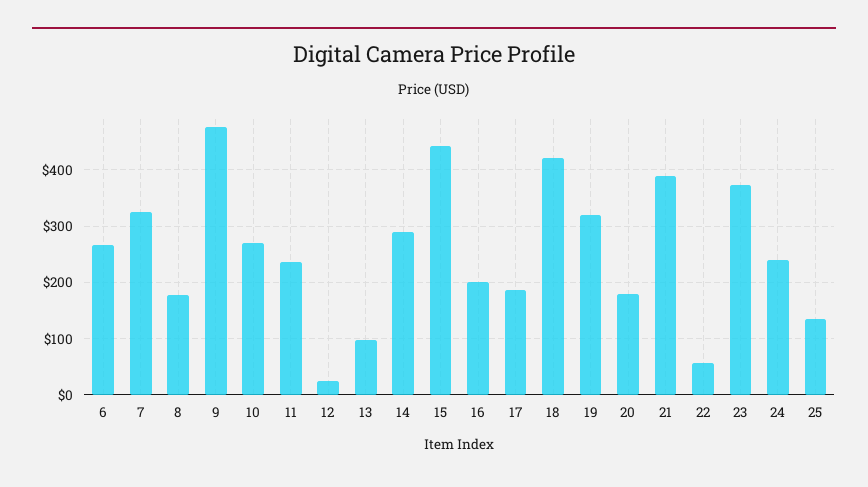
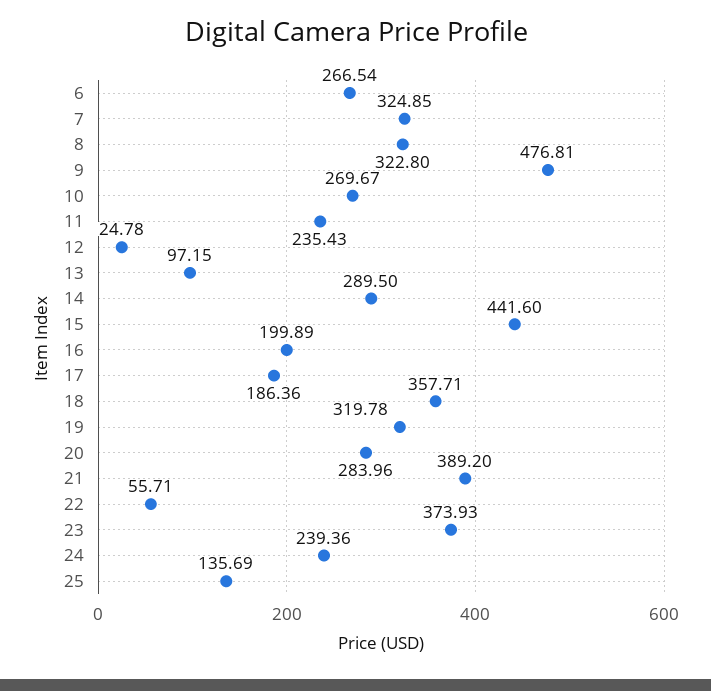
8: 180 -> 322.8
18: 420 -> 357.71
20: 180 -> 283.96

